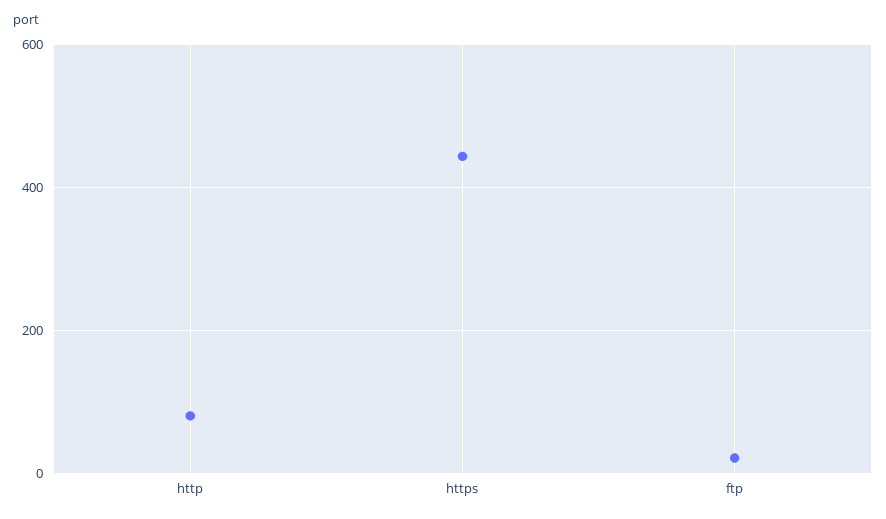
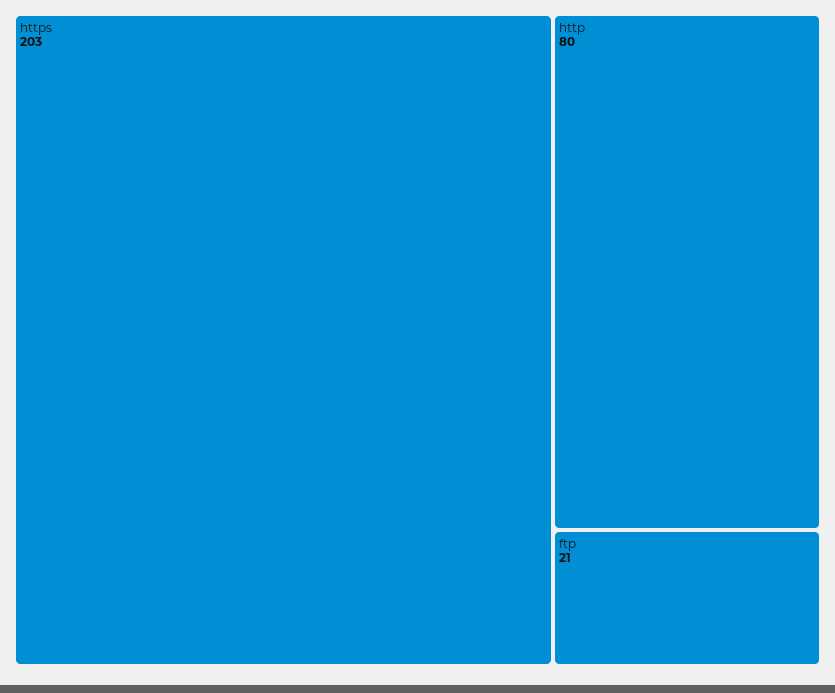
https: 440 -> 203

